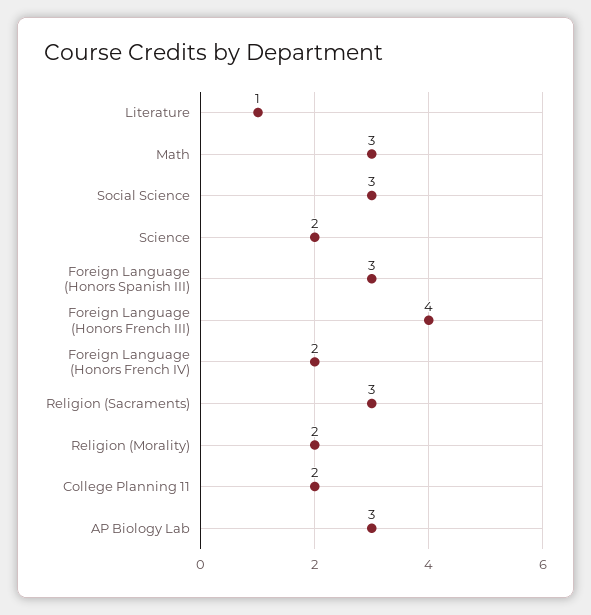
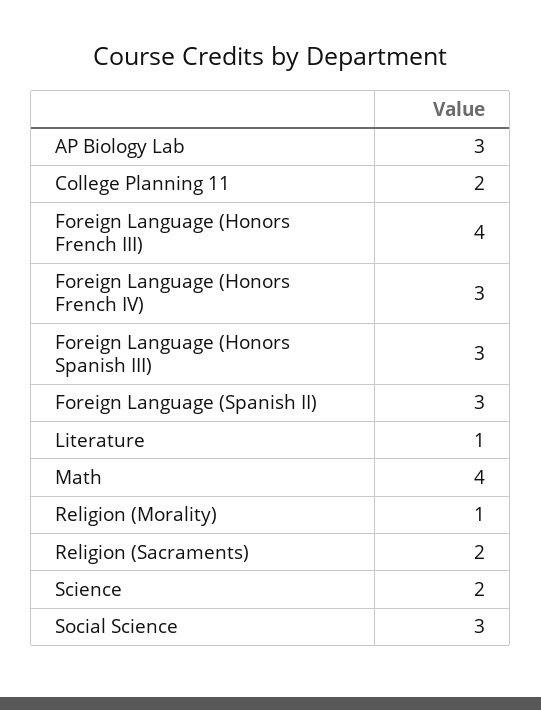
Math: 3 -> 4
Foreign Language (Honors French IV): 2 -> 3
Religion (Sacraments): 3 -> 2
Religion (Morality): 2 -> 1
Foreign Language (Spanish II): none -> 3

